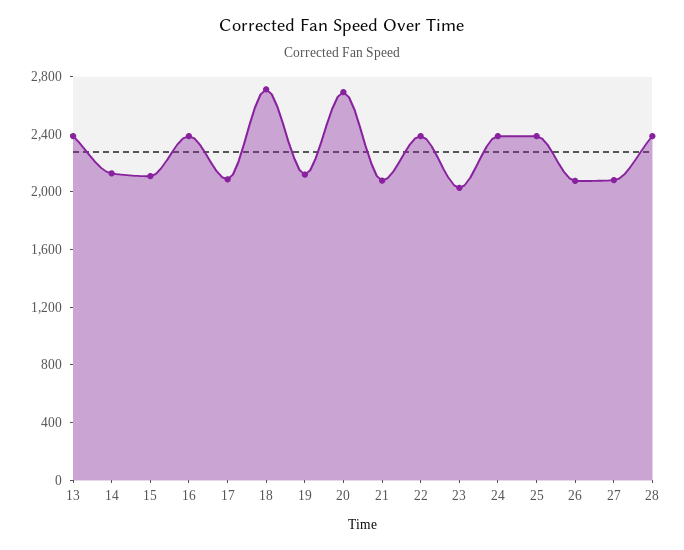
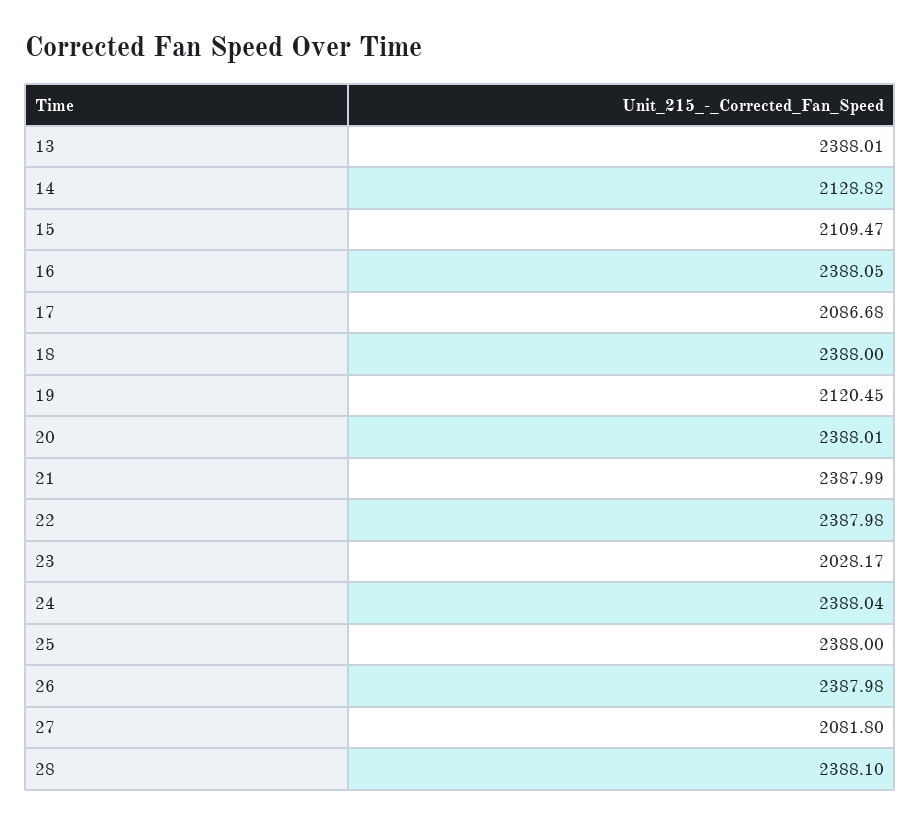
18: 2700 -> 2388
20: 2700 -> 2388.01
21: 2100 -> 2387.99
26: 2100 -> 2387.98

